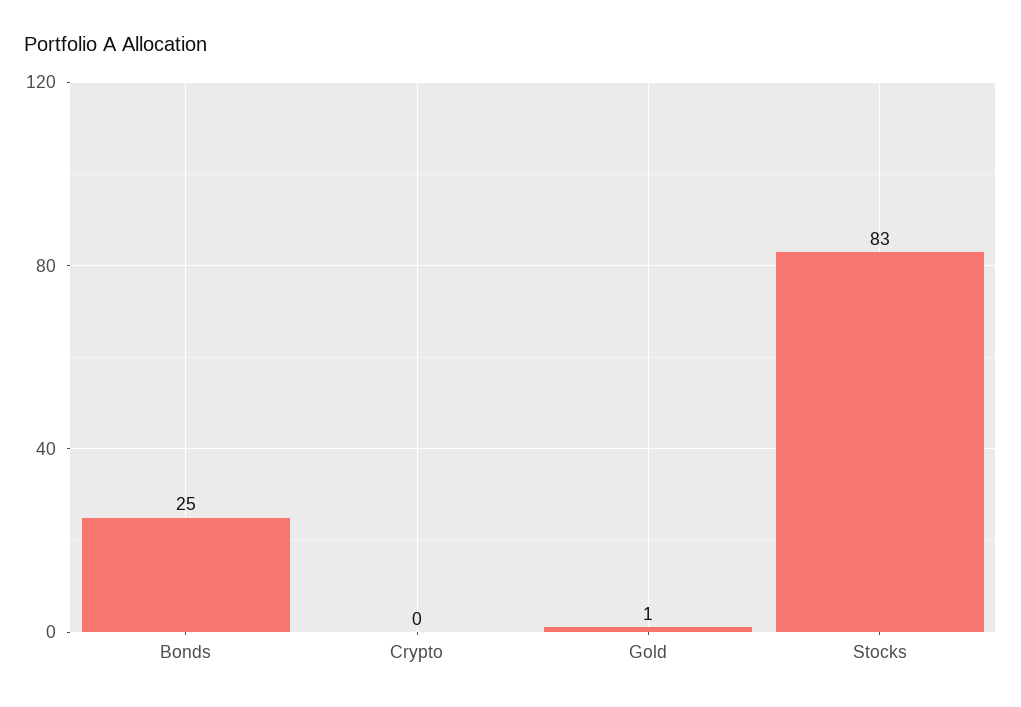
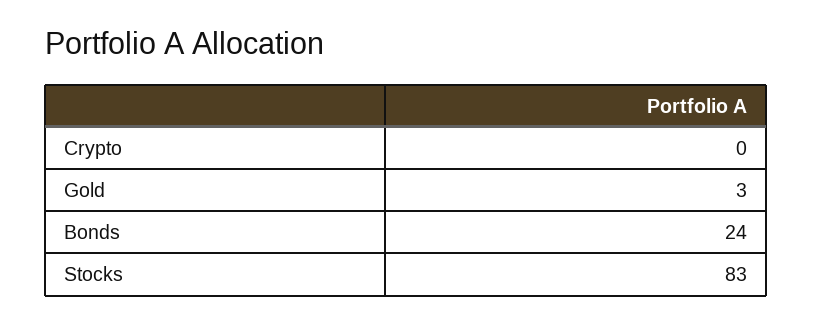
Bonds: 25 -> 24
Gold: 1 -> 3

